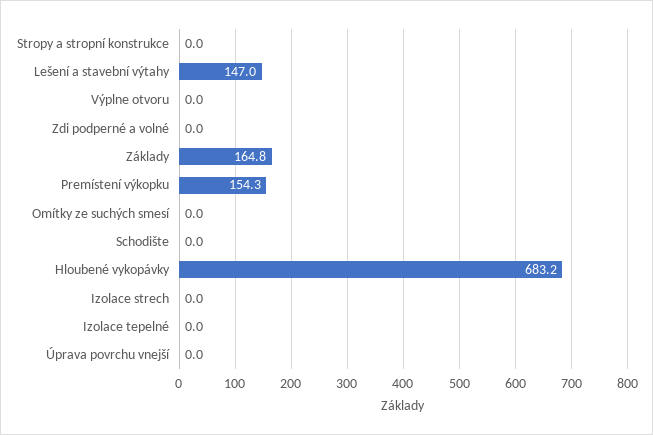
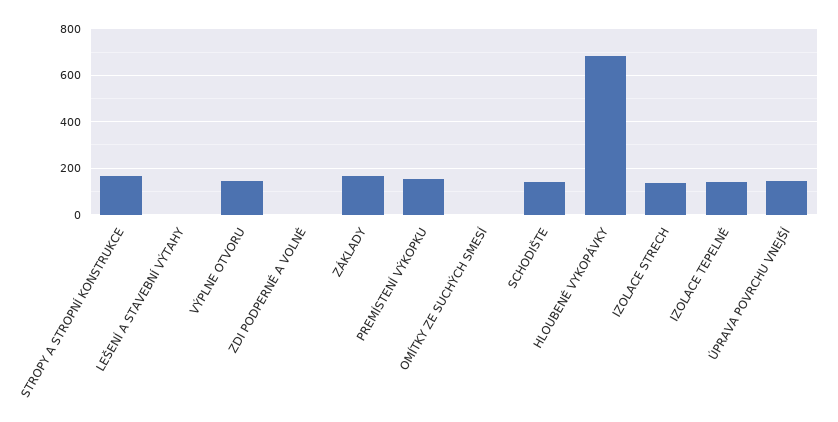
Stropy a stropní konstrukce: 0 -> 150
Lešení a stavební výtahy: 147 -> 0
Výplne otvoru: 0 -> 150
Schodište: 0 -> 150
Izolace strech: 0 -> 150
Izolace tepelné: 0 -> 150
Úprava povrchu vnejší: 0 -> 150

